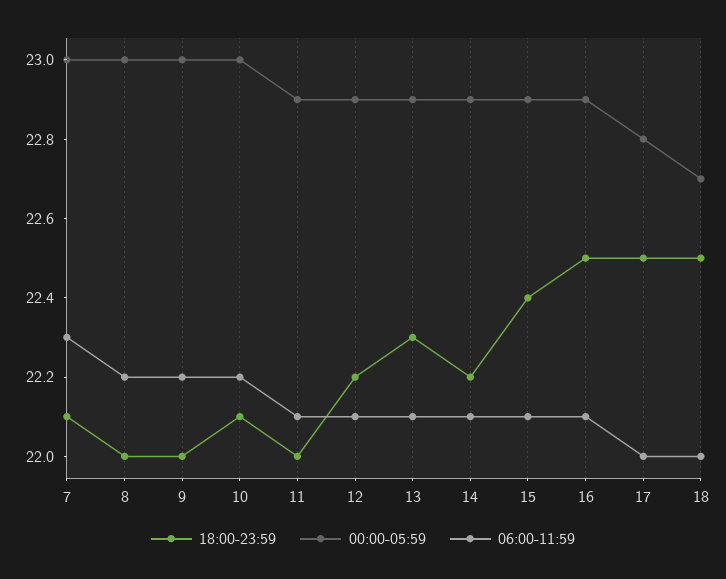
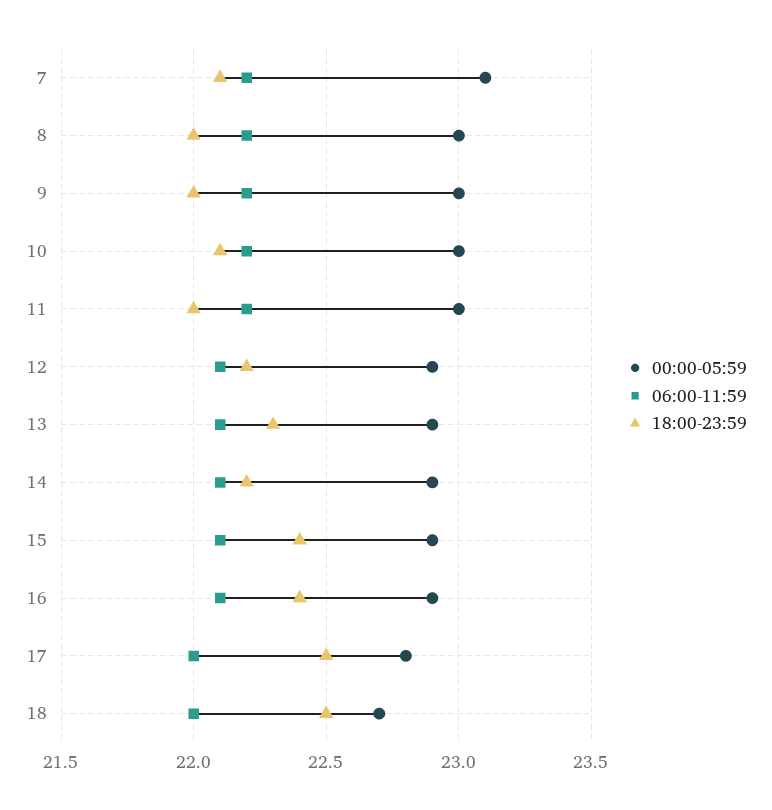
00:00-05:59, 7: 23 -> 23.1
06:00-11:59, 7: 22.3 -> 22.2
00:00-05:59, 11: 22.9 -> 23
06:00-11:59, 11: 22.1 -> 22.2
18:00-23:59, 16: 22.5 -> 22.4

